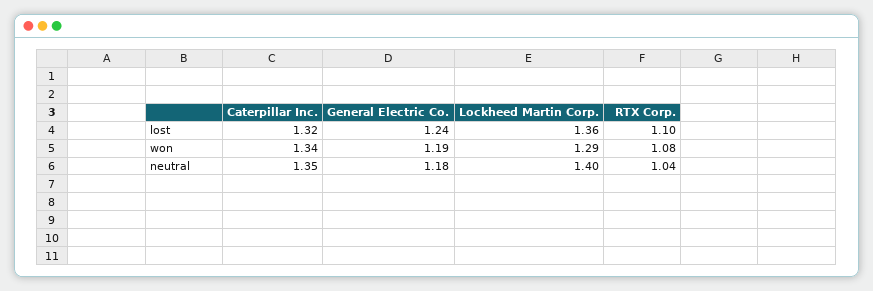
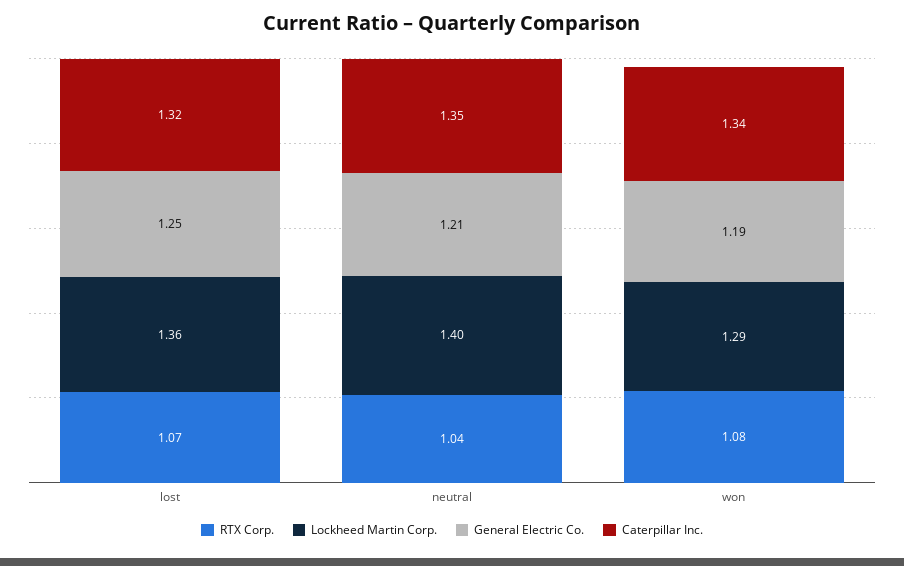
General Electric Co., lost: 1.24 -> 1.25
RTX Corp., lost: 1.1 -> 1.07
General Electric Co., neutral: 1.18 -> 1.21

